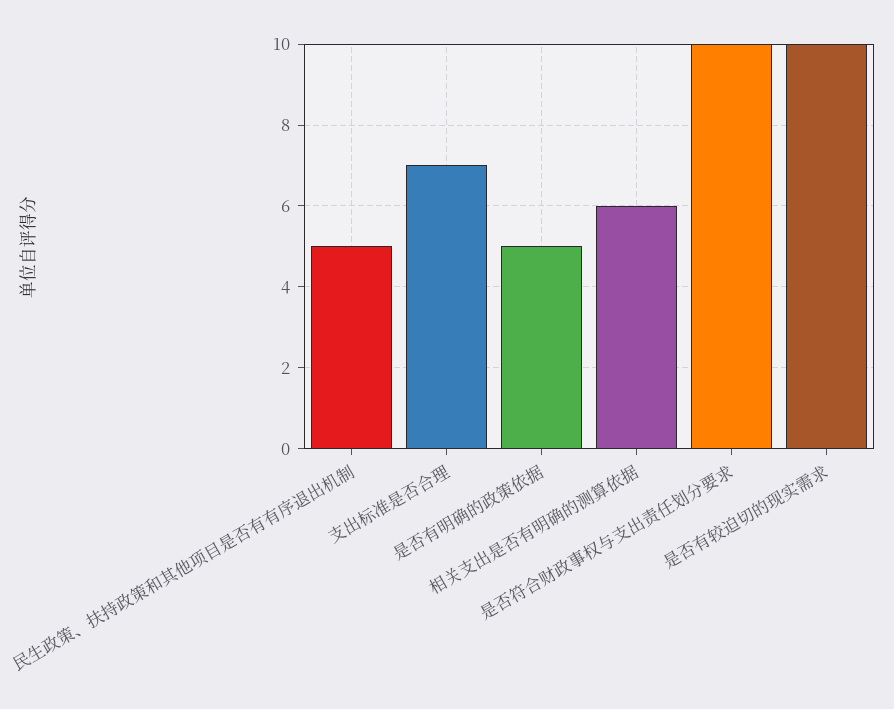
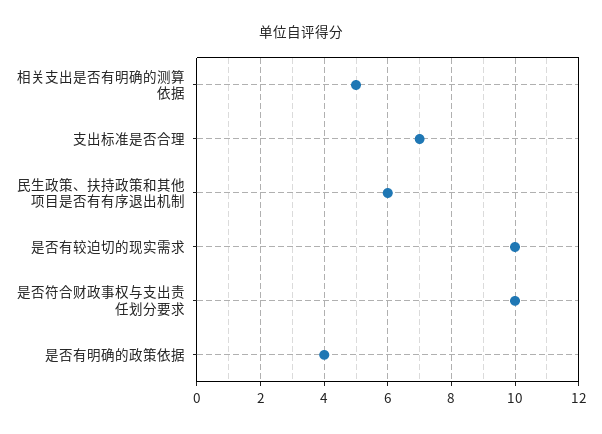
民生政策、扶持政策和其他项目是否有有序退出机制: 5 -> 6
是否有明确的政策依据: 5 -> 4
相关支出是否有明确的测算依据: 6 -> 5

